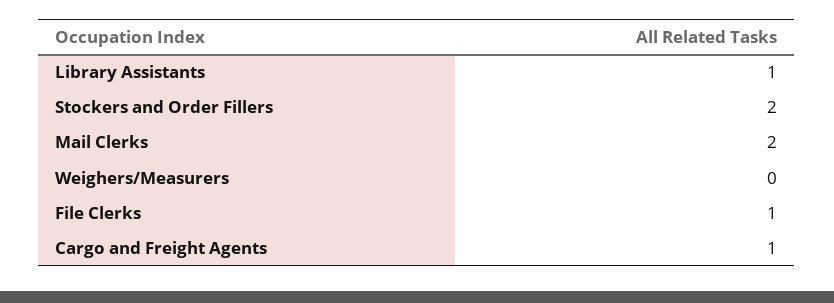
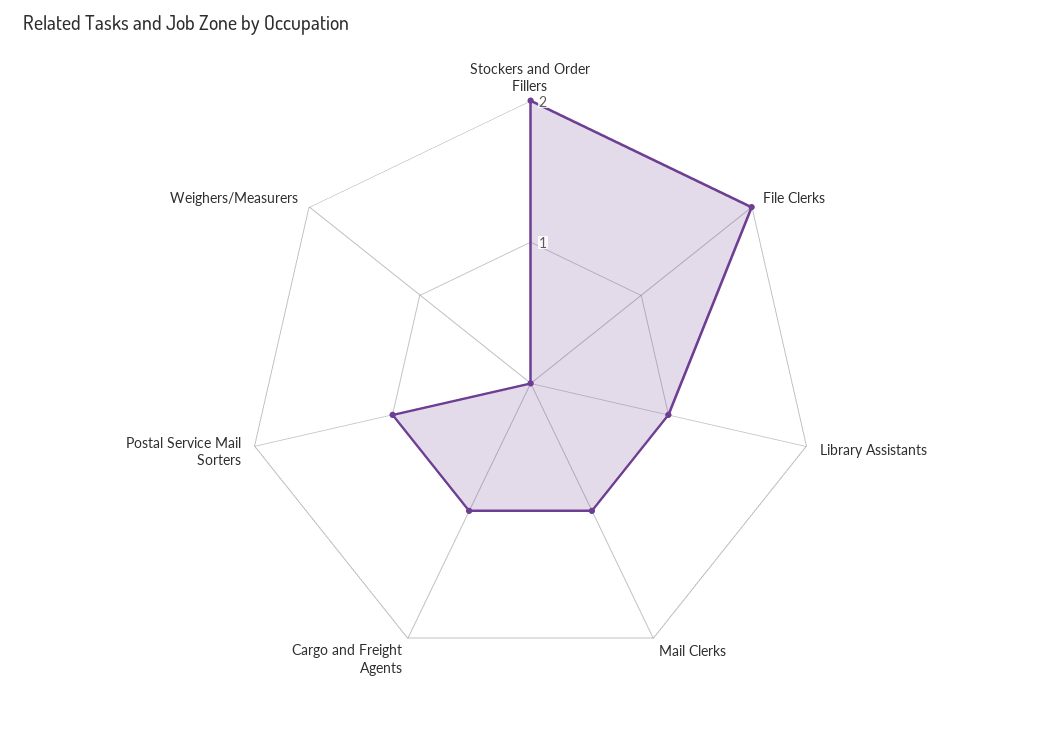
Mail Clerks: 2 -> 1
File Clerks: 1 -> 2
Postal Service Mail Sorters: none -> 1

